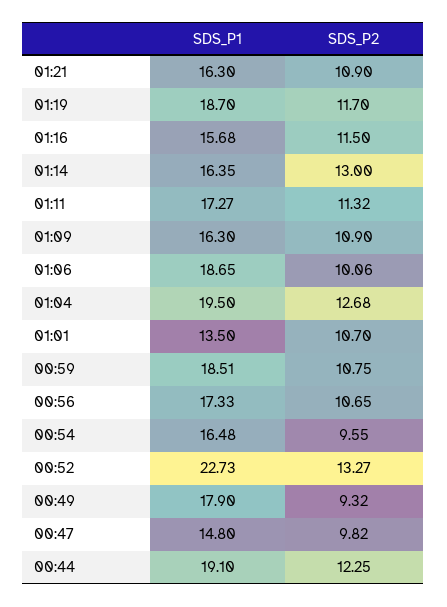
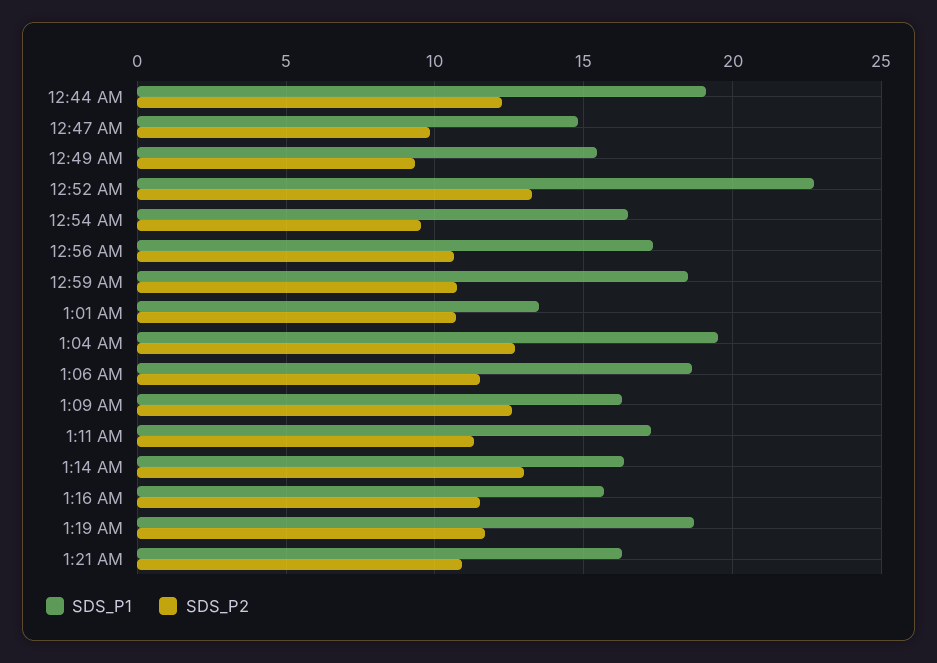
SDS_P2, 01:09: 10.9 -> 12.5
SDS_P2, 01:06: 10.06 -> 11.5
SDS_P1, 00:49: 17.9 -> 15.5

